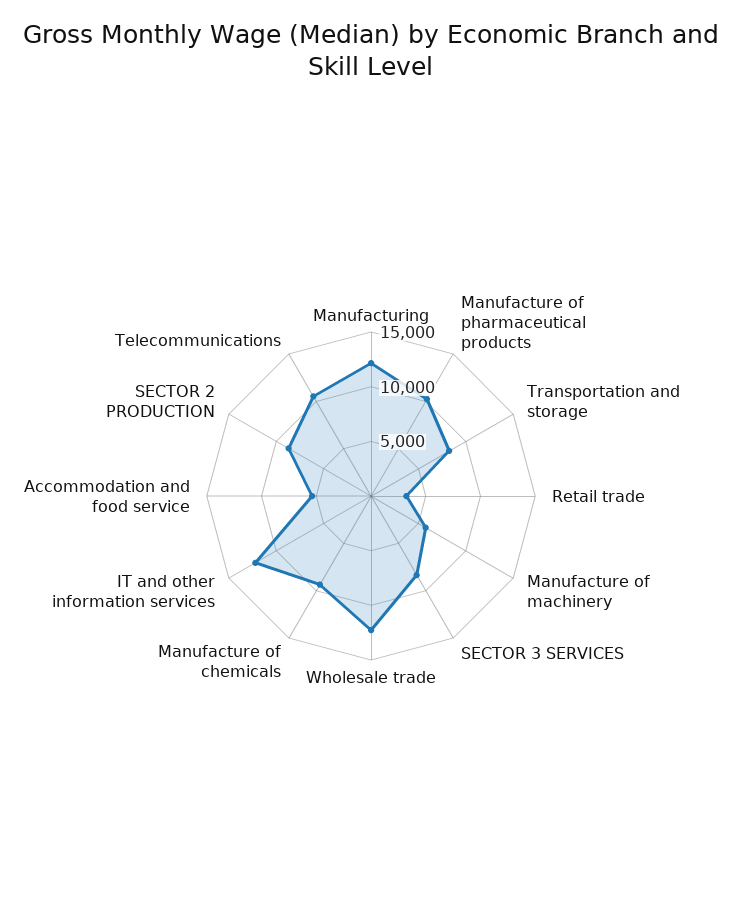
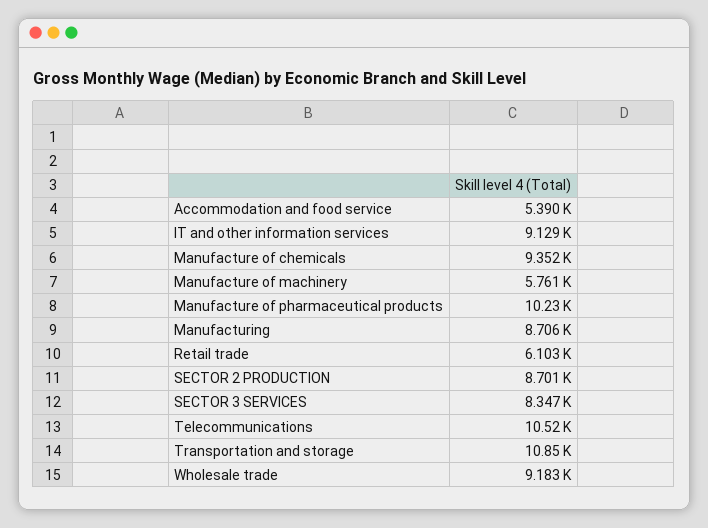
Manufacturing: 12000 -> 8706
Transportation and storage: 8000 -> 10850
Retail trade: 3000 -> 6103
Wholesale trade: 12000 -> 9183
IT and other information services: 12000 -> 9129

